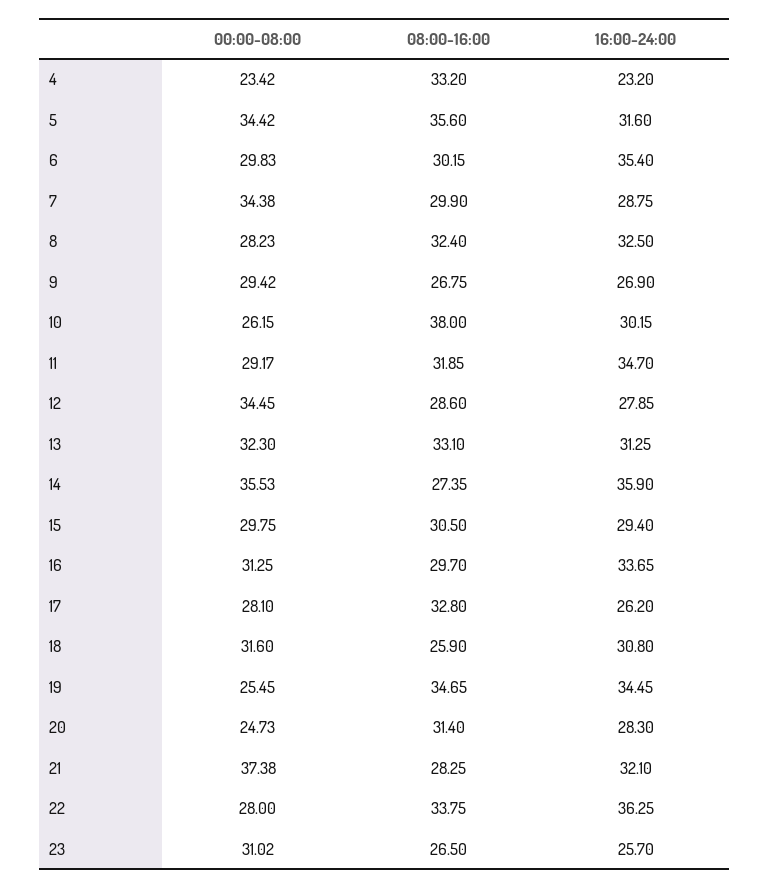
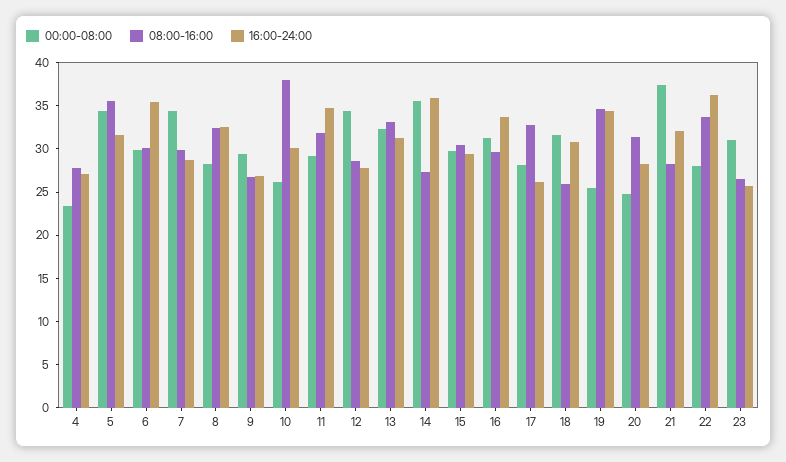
08:00-16:00, 4: 33.2 -> 28
16:00-24:00, 4: 23.2 -> 27

